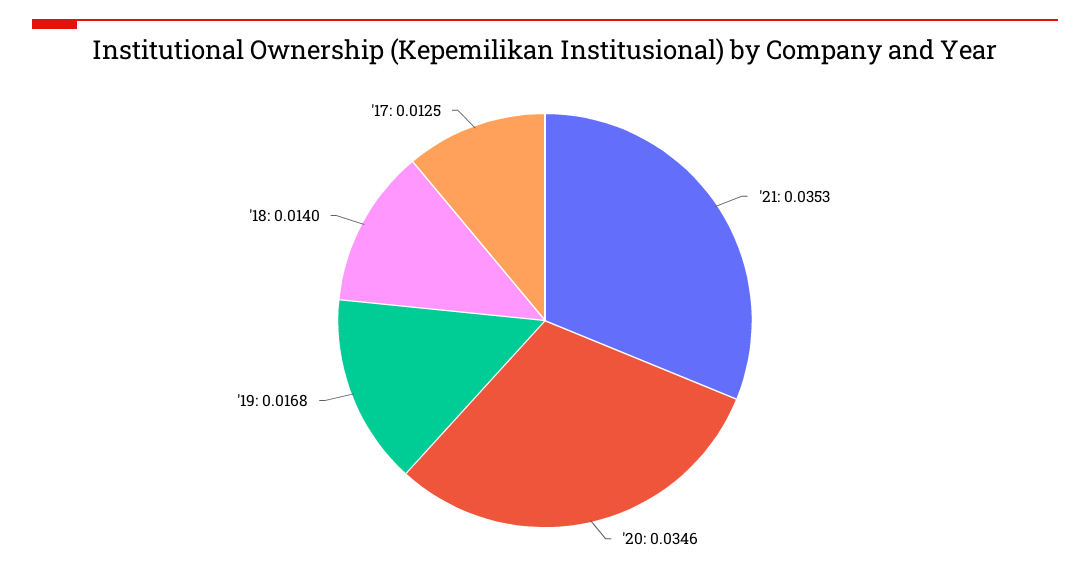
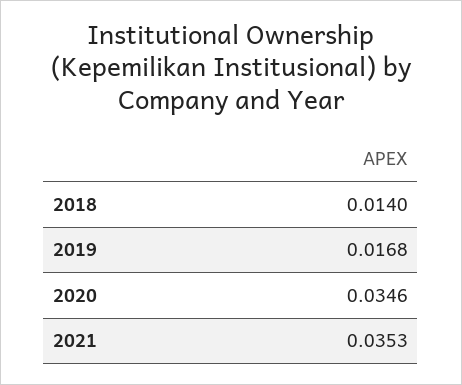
'17: 0.0125 -> none

